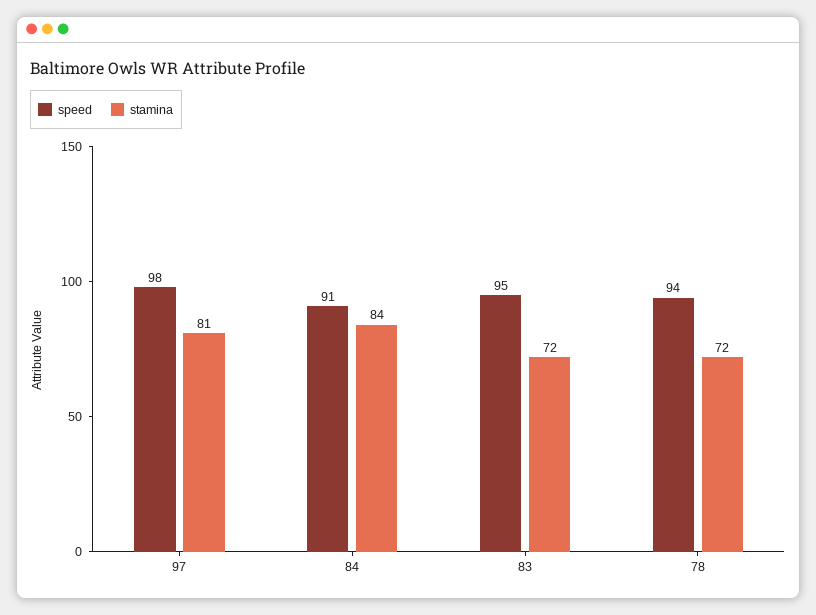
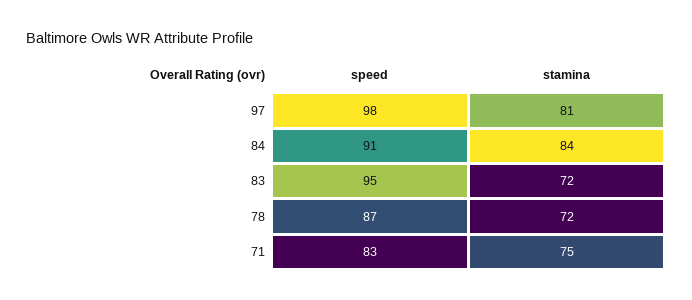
speed, 78: 94 -> 87
speed, 71: none -> 83
stamina, 71: none -> 75

